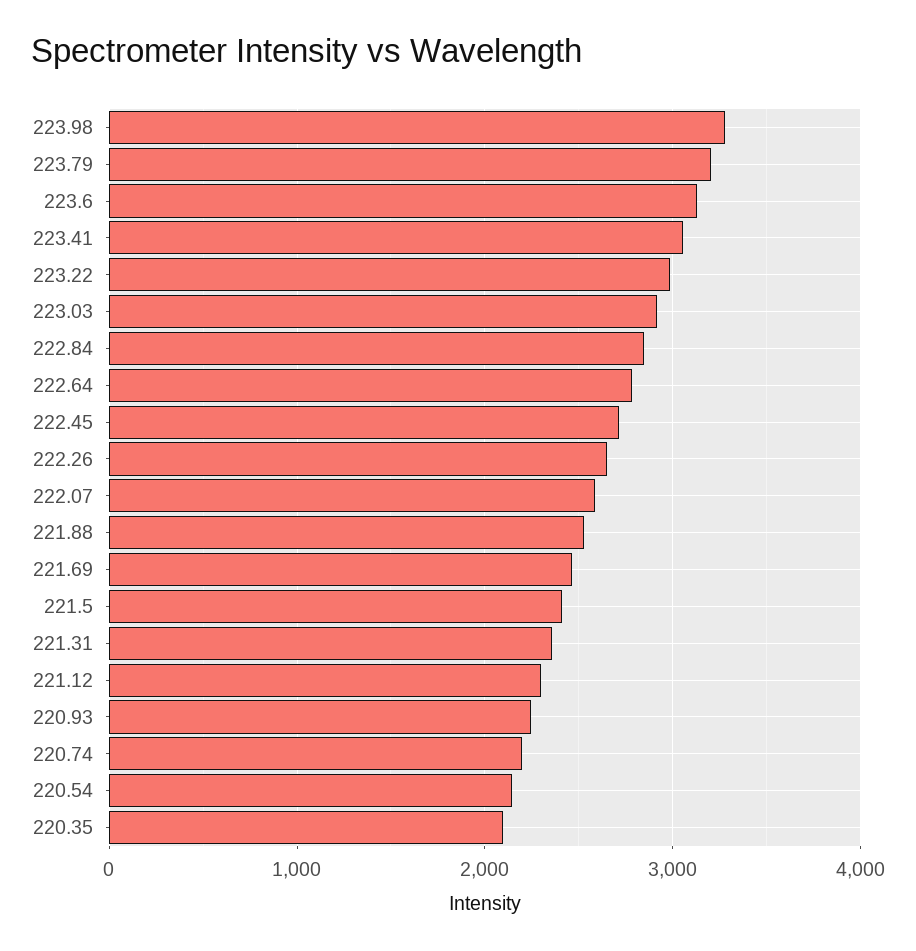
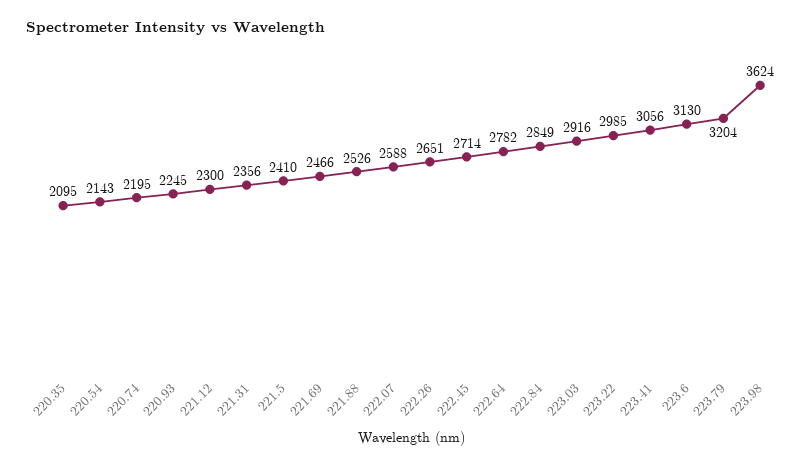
223.98: 3300 -> 3624

